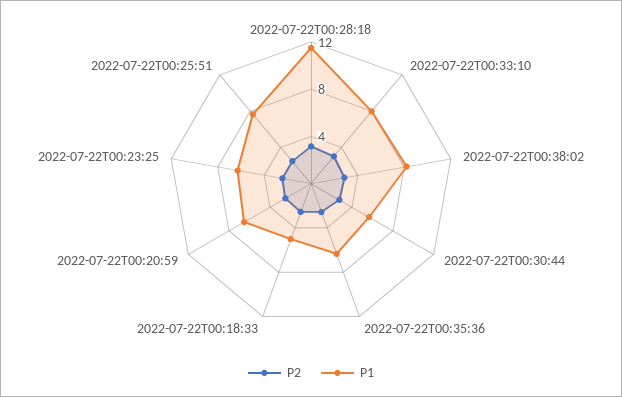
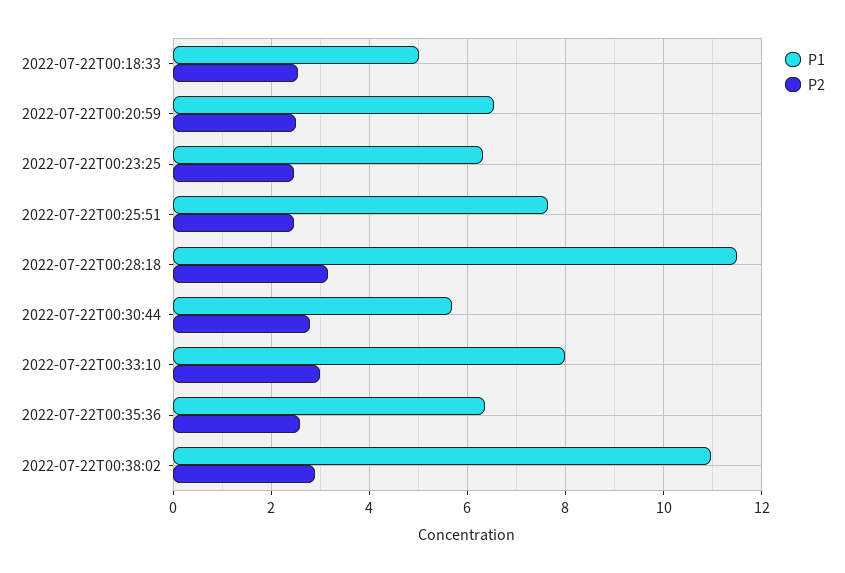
P1, 2022-07-22T00:38:02: 8 -> 11

